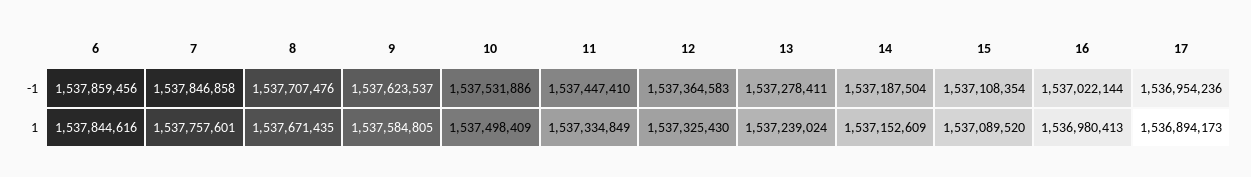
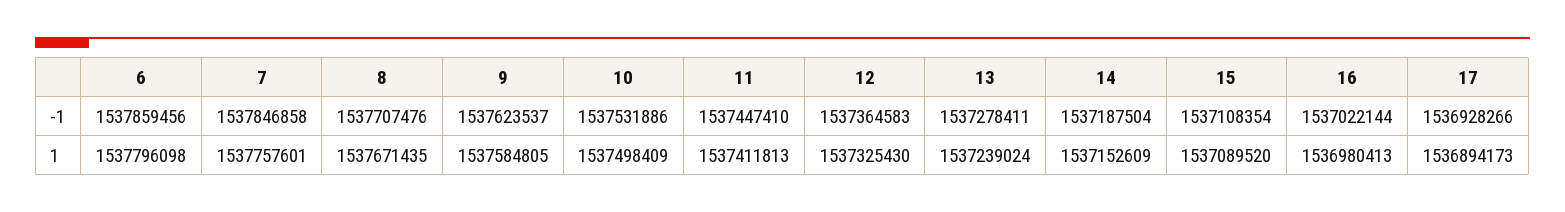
17, -1: 1536954236 -> 1536928266
6, 1: 1537844616 -> 1537796098
11, 1: 1537334849 -> 1537411813

